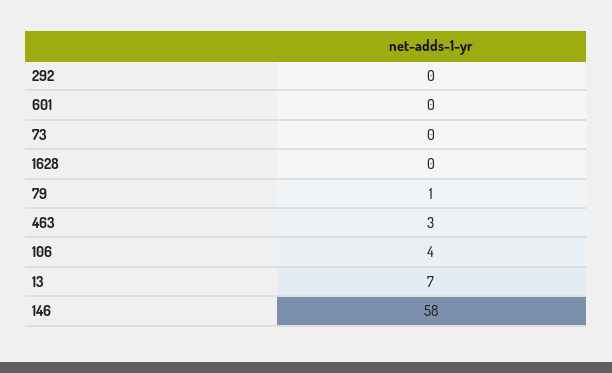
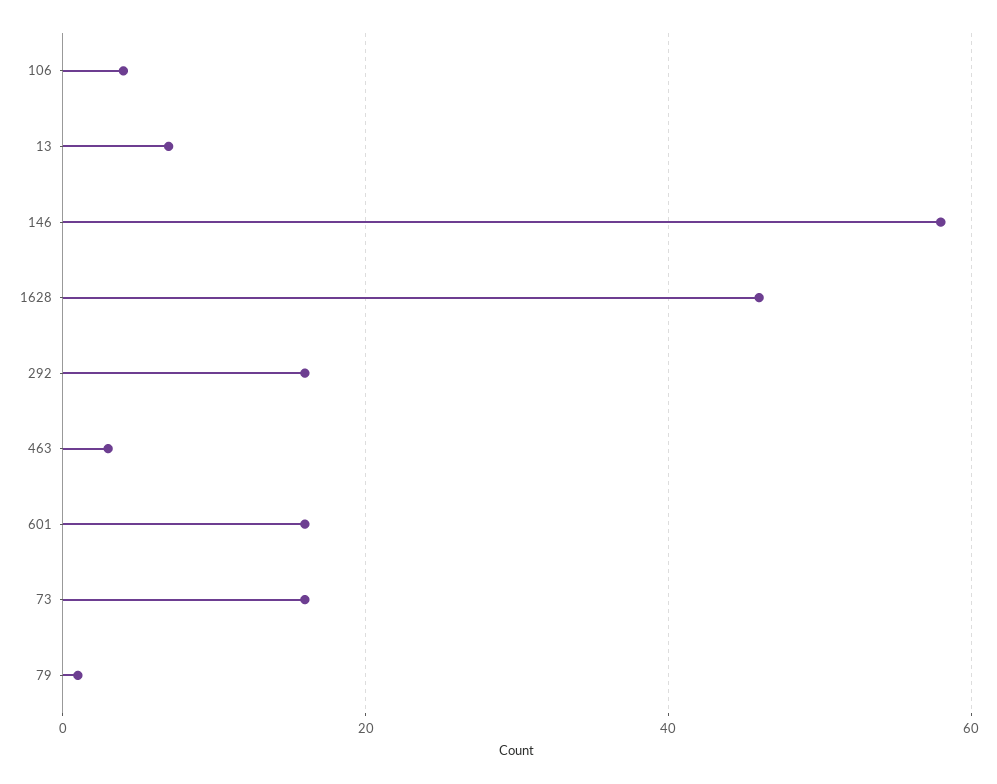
292: 0 -> 15
601: 0 -> 15
73: 0 -> 15
1628: 0 -> 45

